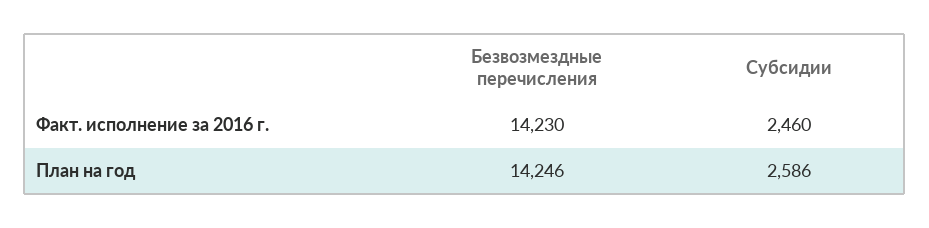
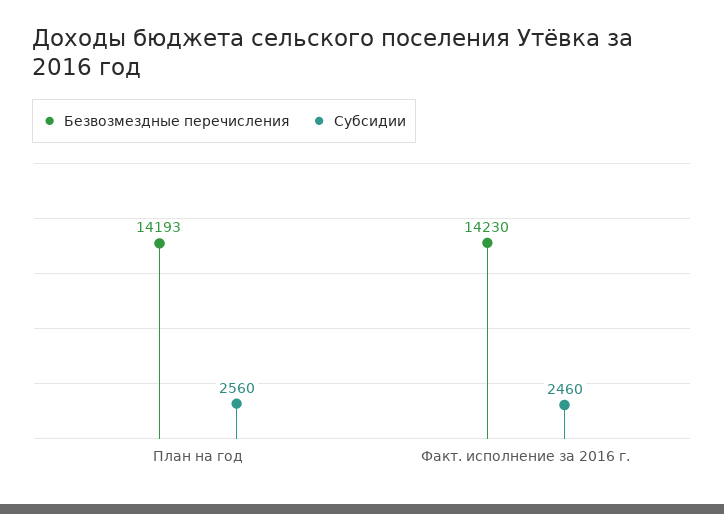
Безвозмездные перечисления, План на год: 14246 -> 14193
Субсидии, План на год: 2586 -> 2560

